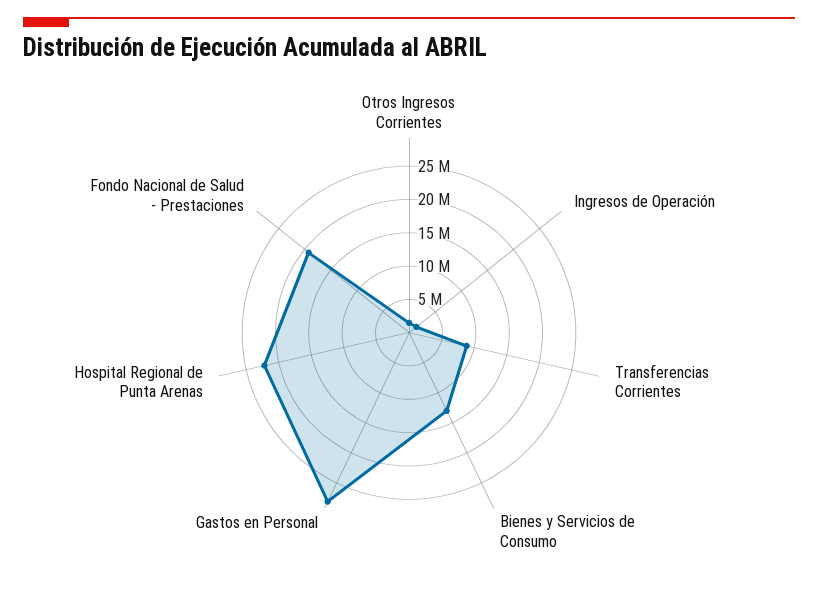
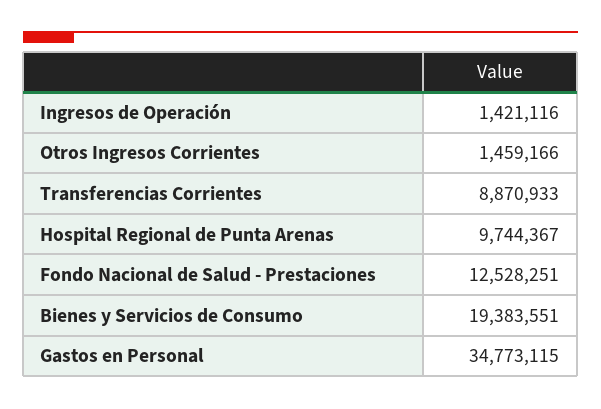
Bienes y Servicios de Consumo: 12500000 -> 19383551
Gastos en Personal: 27500000 -> 34773115
Hospital Regional de Punta Arenas: 22500000 -> 9744367
Fondo Nacional de Salud - Prestaciones: 20000000 -> 12528251

